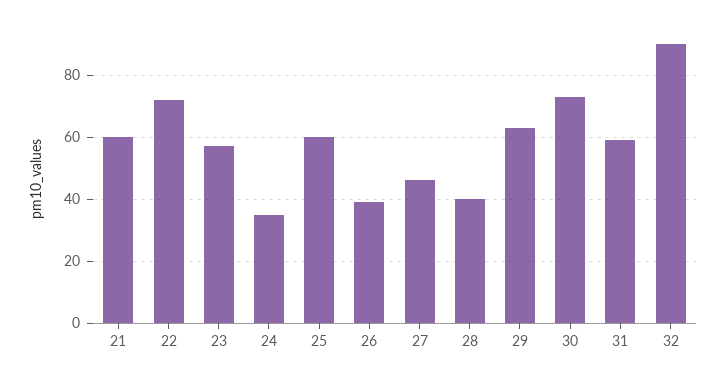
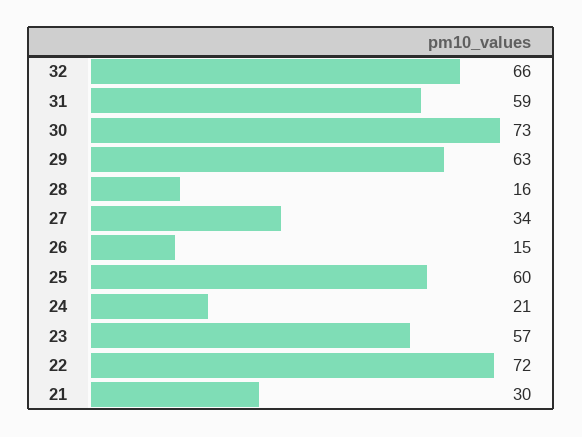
21: 60 -> 30
24: 35 -> 21
26: 40 -> 15
27: 45 -> 34
28: 40 -> 16
32: 90 -> 66

